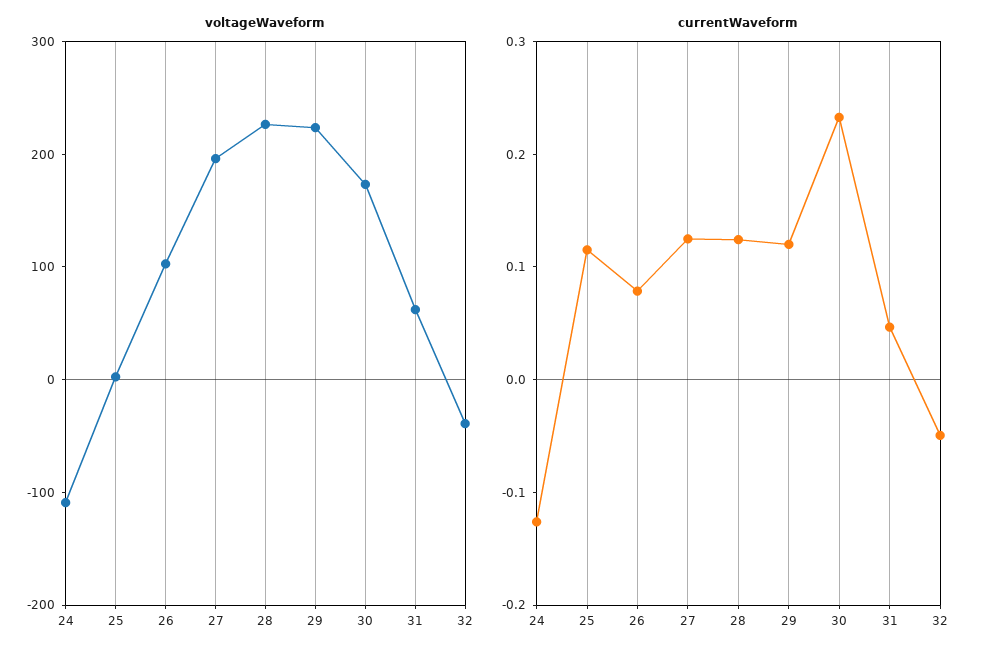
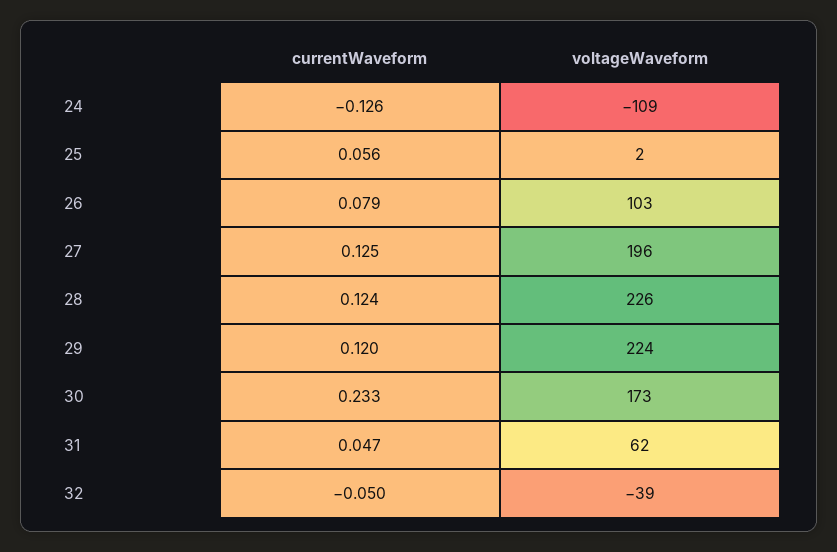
currentWaveform, 25: 0.12 -> 0.056

